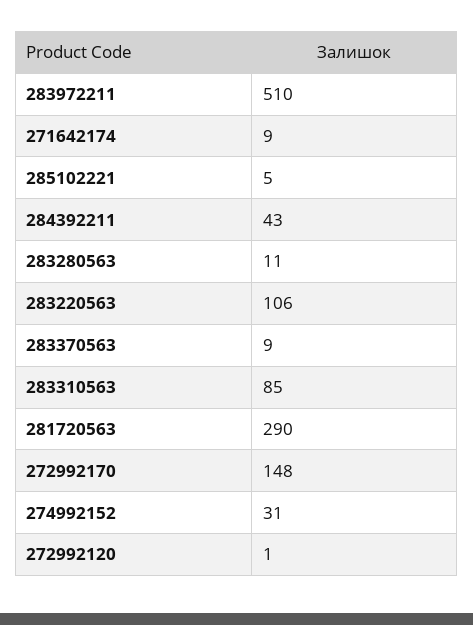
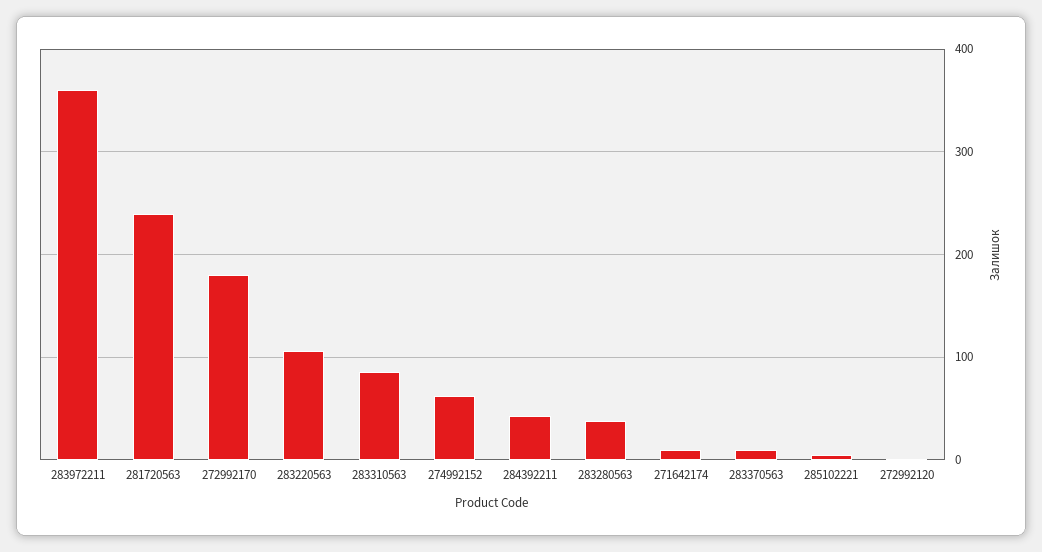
283972211: 510 -> 360
283280563: 11 -> 40
281720563: 290 -> 240
272992170: 148 -> 180
274992152: 31 -> 60

